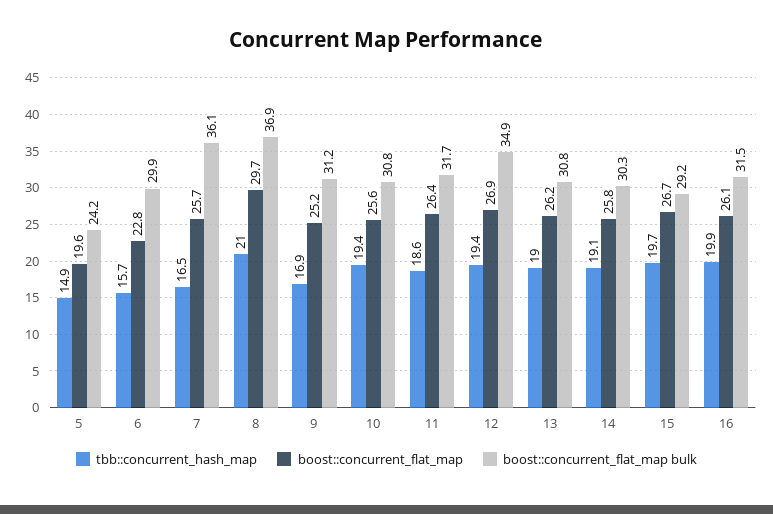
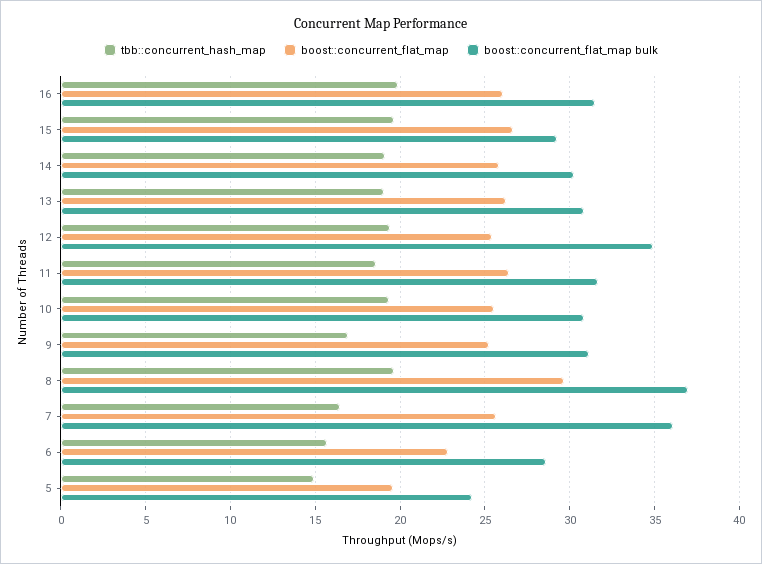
boost::concurrent_flat_map bulk, 6: 29.9 -> 28.5
tbb::concurrent_hash_map, 8: 21 -> 19.5
boost::concurrent_flat_map, 12: 26.9 -> 25.5

